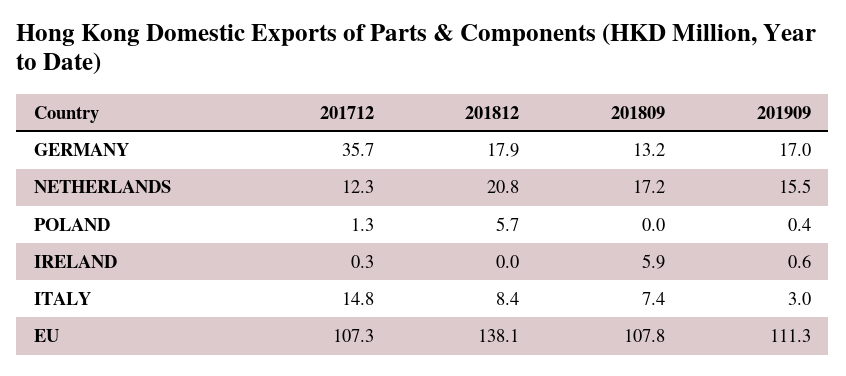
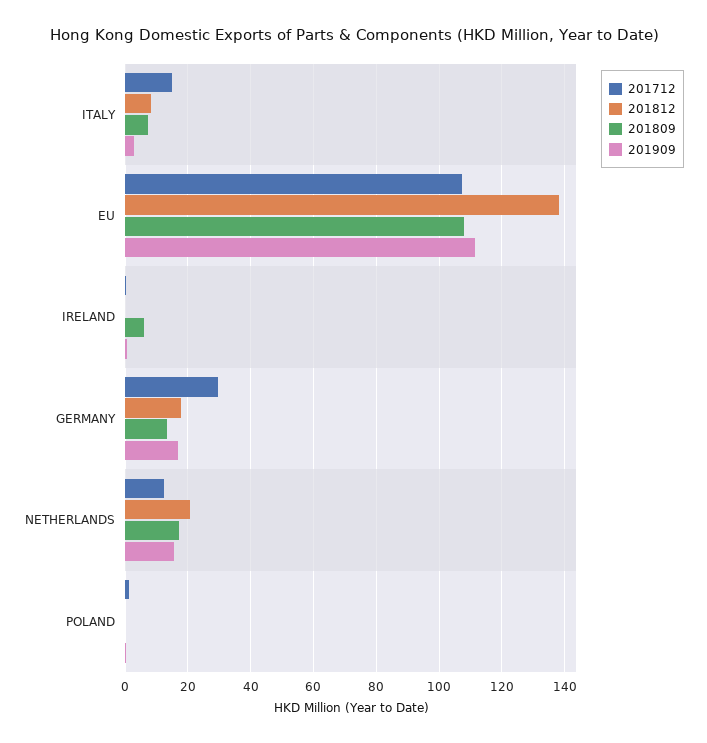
201712, GERMANY: 35.7 -> 30
201812, POLAND: 5.7 -> 0

